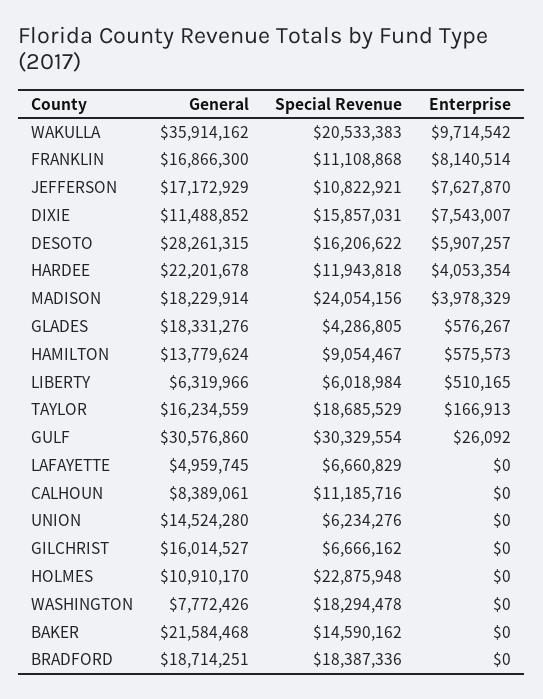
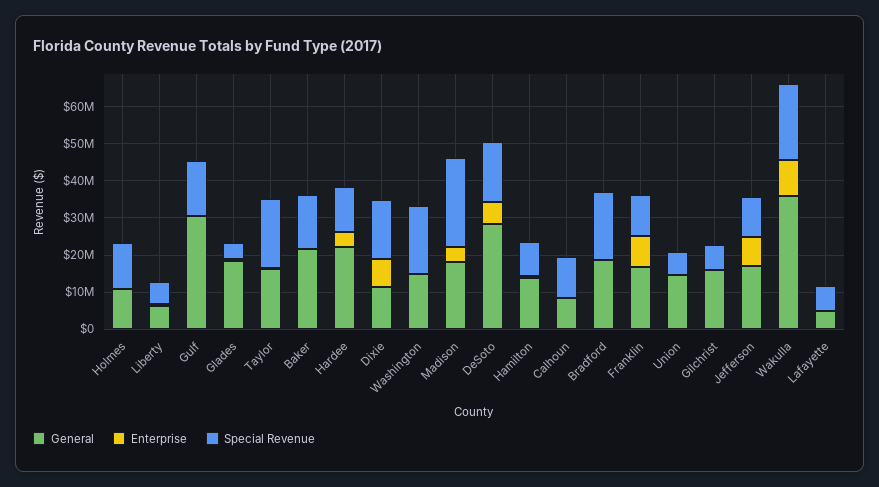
Special Revenue, GULF: 30329554 -> 15000000
Special Revenue, HOLMES: 22875948 -> 12500000
General, WASHINGTON: 7772426 -> 15000000

